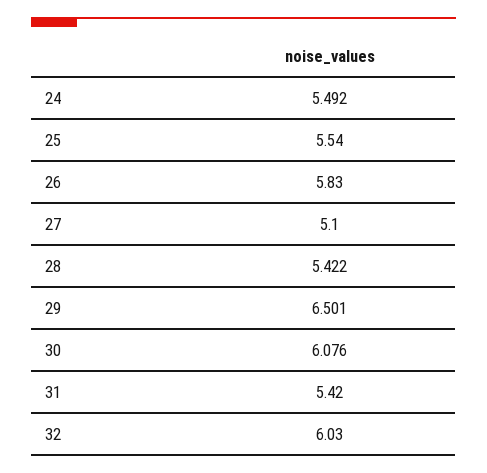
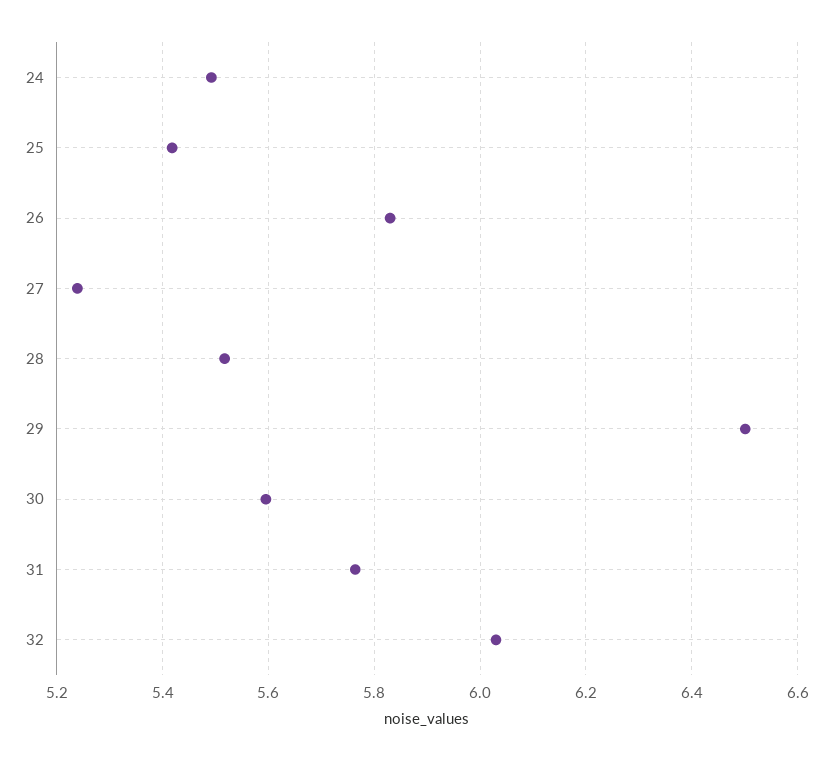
25: 5.54 -> 5.42
27: 5.1 -> 5.24
28: 5.422 -> 5.52
30: 6.076 -> 5.6
31: 5.42 -> 5.76

